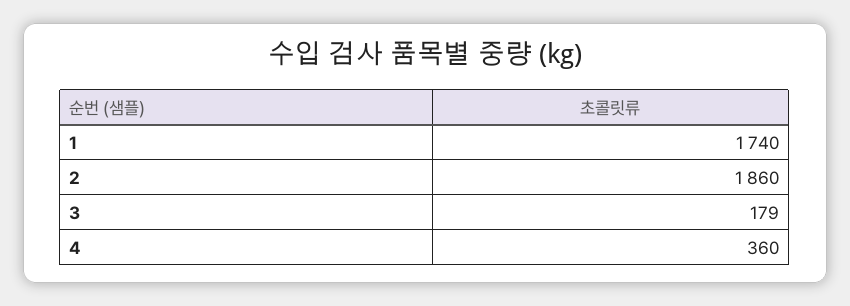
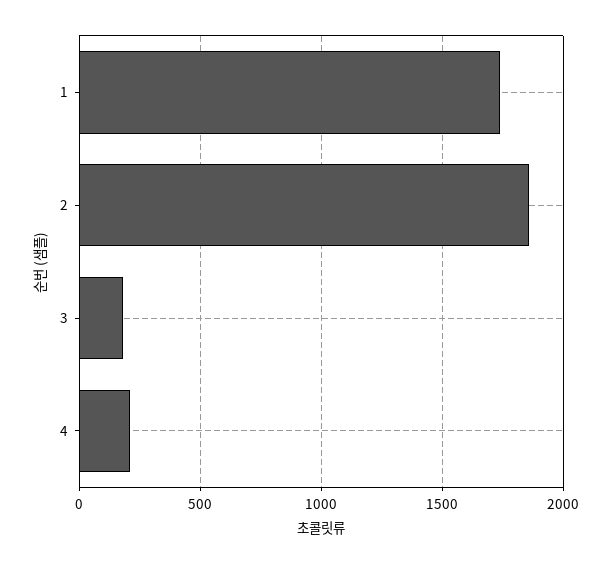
4: 360 -> 200

